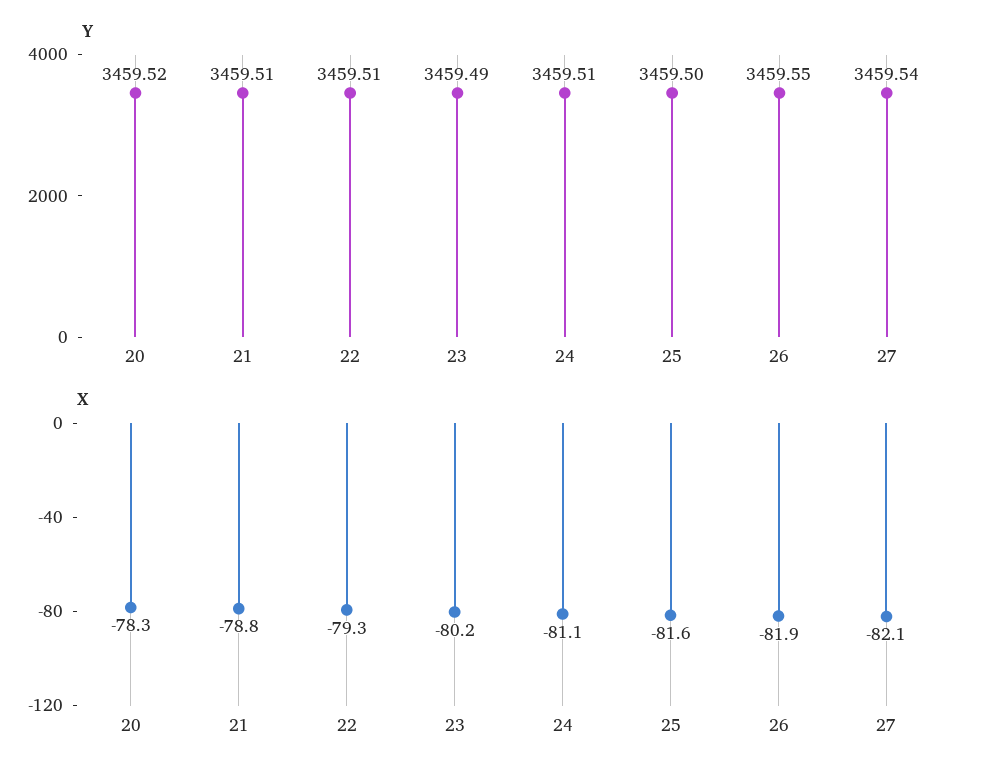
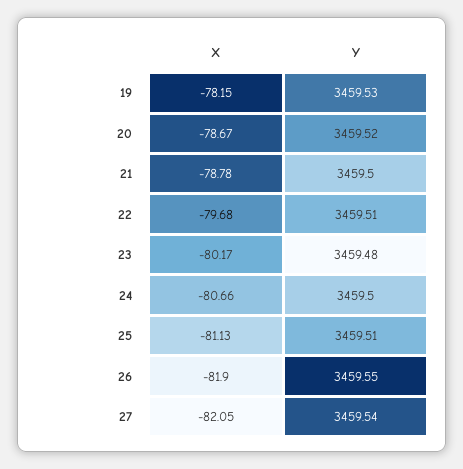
Y, 21: 3459.51 -> 3459.5
Y, 23: 3459.49 -> 3459.48
Y, 24: 3459.51 -> 3459.5
Y, 25: 3459.5 -> 3459.51
X, 20: -78.3 -> -78.67
X, 22: -79.3 -> -79.68
X, 24: -81.1 -> -80.66
X, 25: -81.6 -> -81.13
X, 19: none -> -78.15
Y, 19: none -> 3459.53

